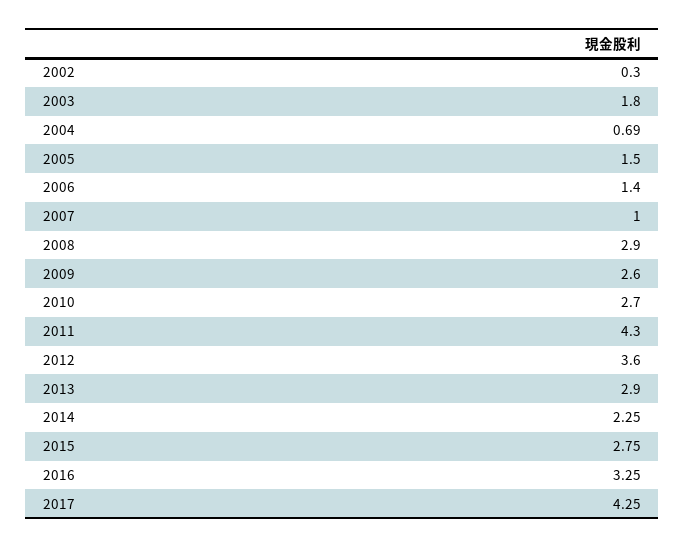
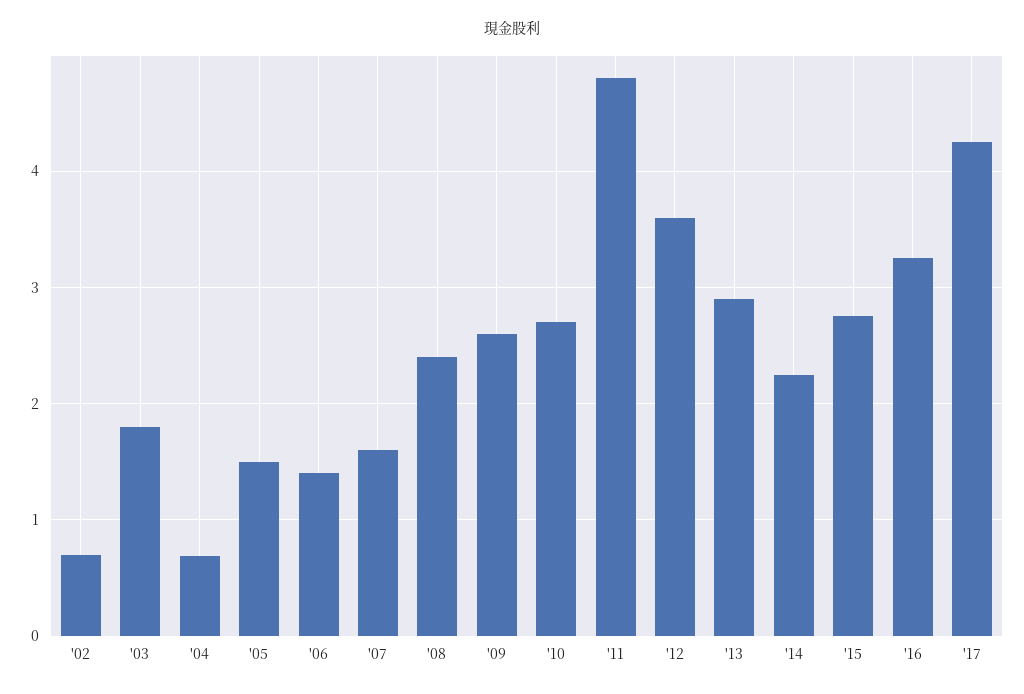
2002: 0.3 -> 0.7
2007: 1 -> 1.6
2008: 2.9 -> 2.4
2011: 4.3 -> 4.8

